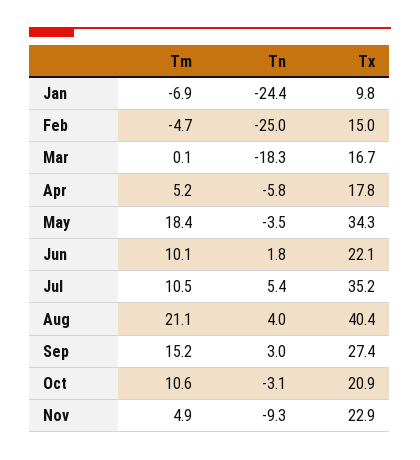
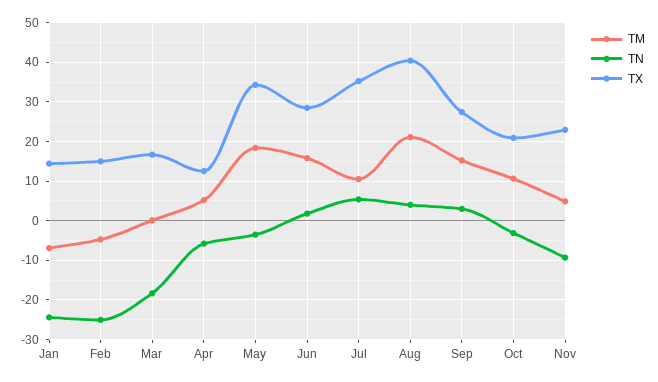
Tx, Jan: 9.8 -> 14
Tx, Apr: 17.8 -> 12
Tm, Jun: 10.1 -> 16
Tx, Jun: 22.1 -> 28

